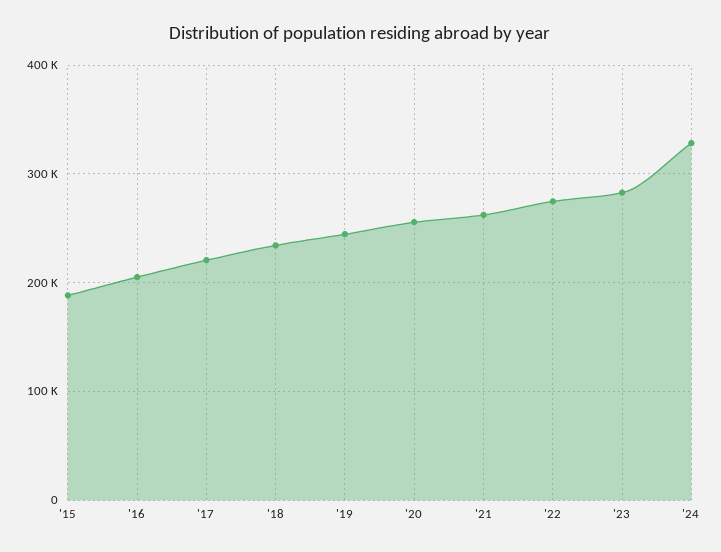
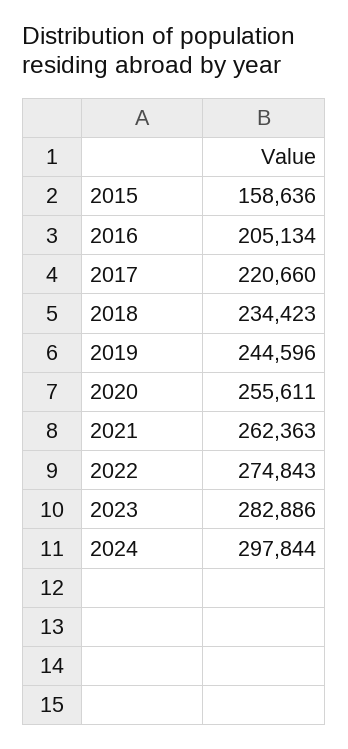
'15: 190000 -> 158636
'24: 330000 -> 297844

